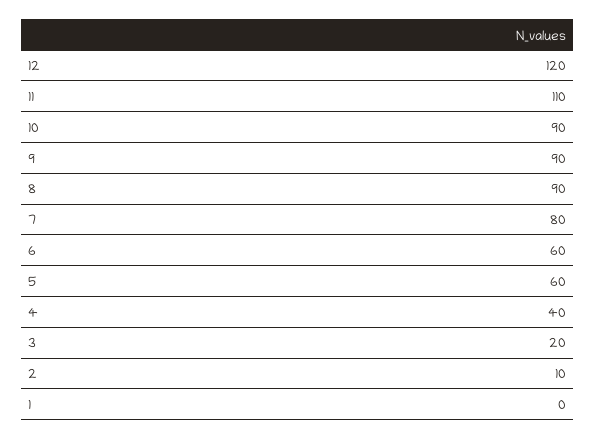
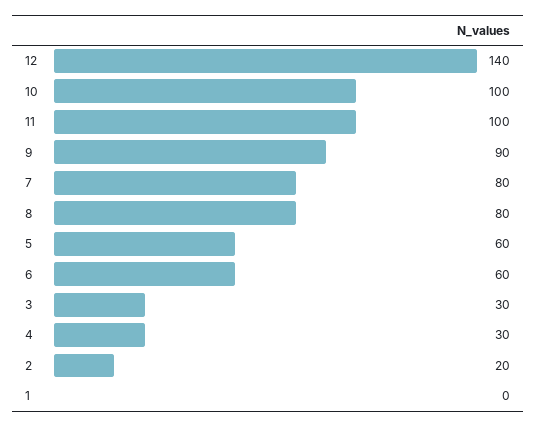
12: 120 -> 140
11: 110 -> 100
10: 90 -> 100
8: 90 -> 80
4: 40 -> 30
3: 20 -> 30
2: 10 -> 20

